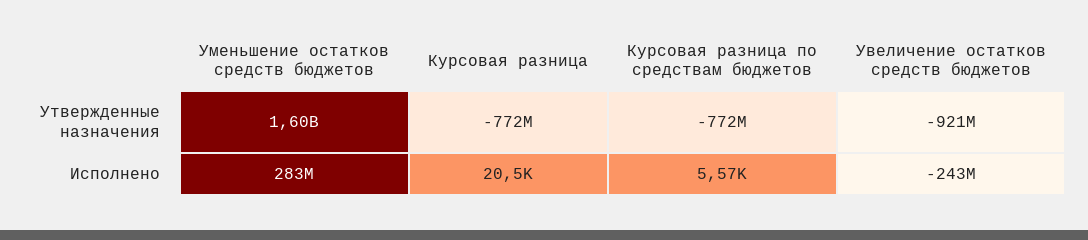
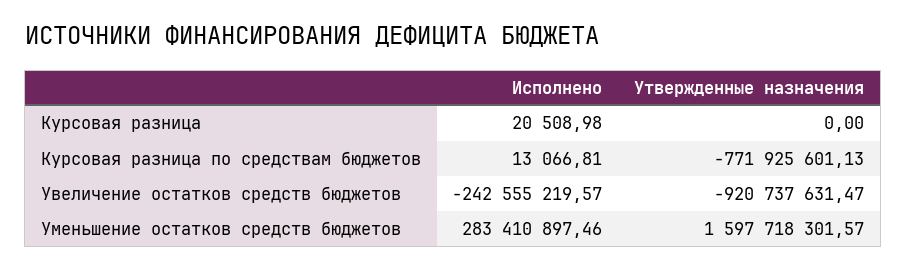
Курсовая разница, Утвержденные назначения: -772000000 -> 0
Курсовая разница по средствам бюджетов, Исполнено: 5570 -> 13066.81

